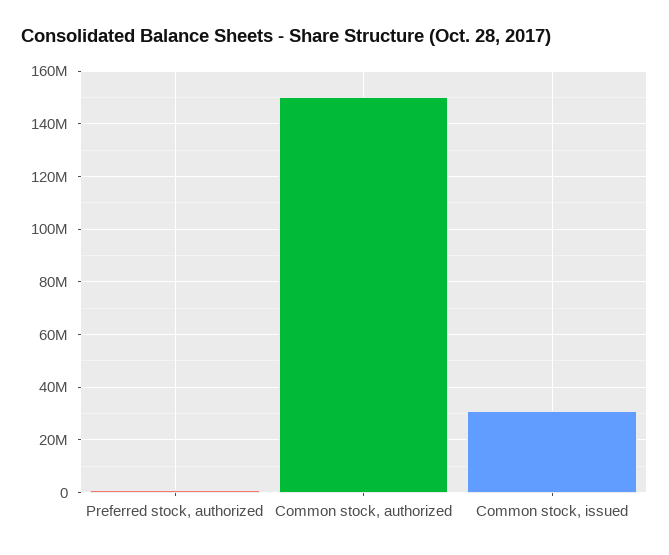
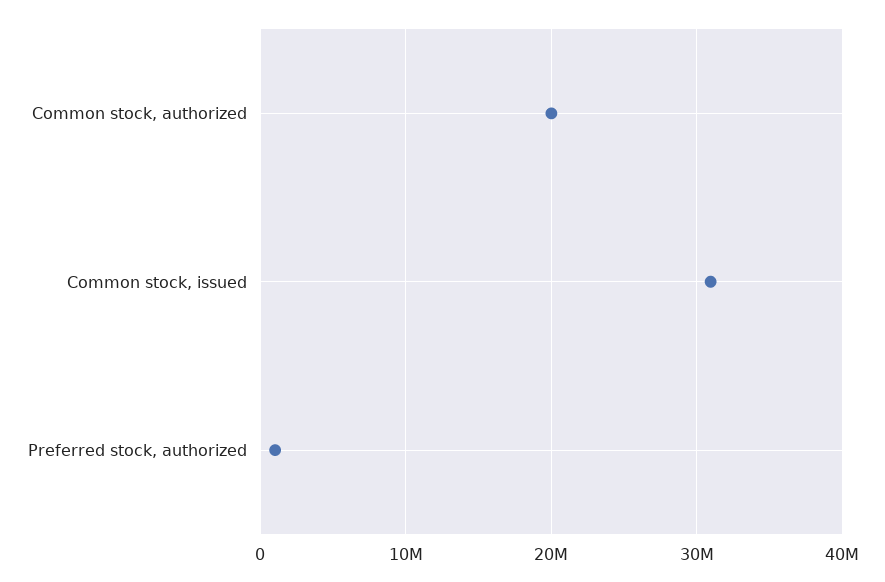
Common stock, authorized: 150000000 -> 20000000

